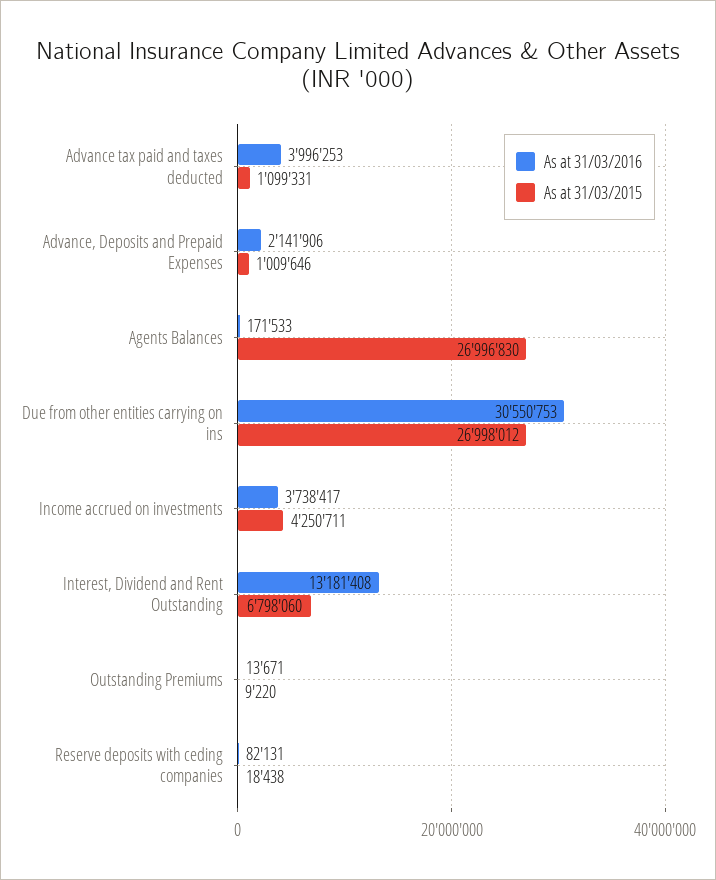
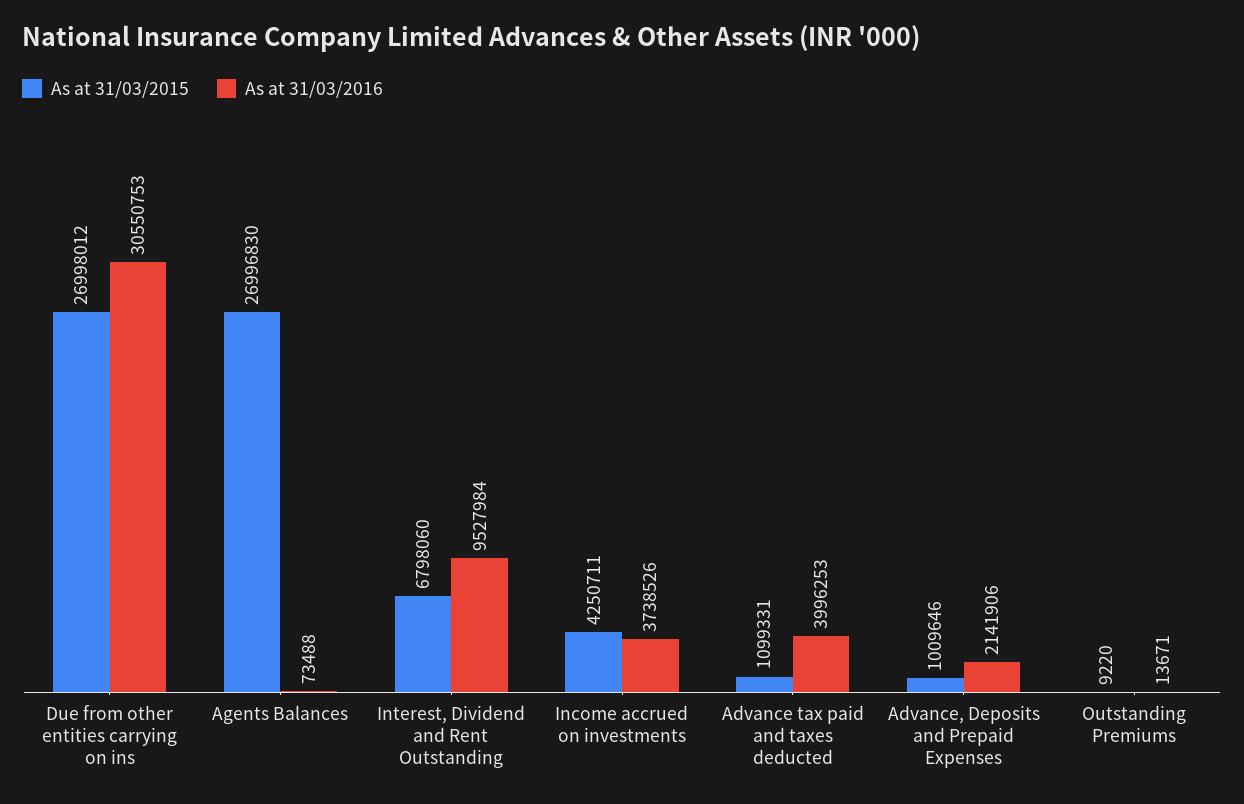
As at 31/03/2016, Agents Balances: 171533 -> 73488
As at 31/03/2016, Income accrued on investments: 3738417 -> 3738526
As at 31/03/2016, Interest, Dividend and Rent Outstanding: 13181408 -> 9527984
As at 31/03/2016, Reserve deposits with ceding companies: 82131 -> none
As at 31/03/2015, Reserve deposits with ceding companies: 18438 -> none

